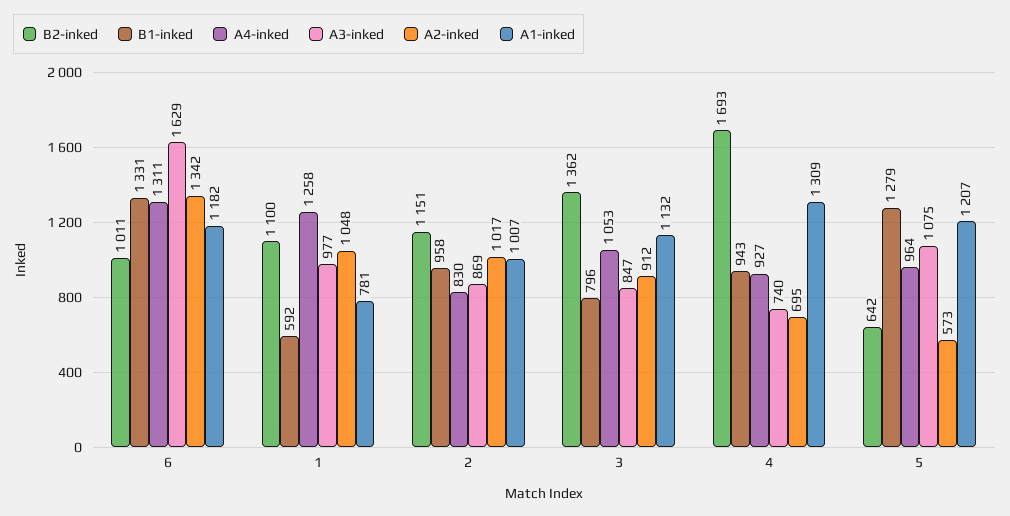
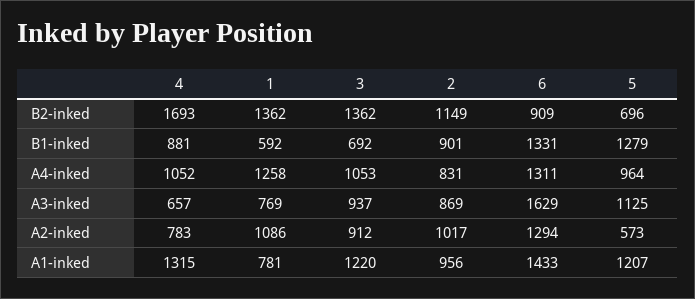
B2-inked, 6: 1011 -> 909
A2-inked, 6: 1342 -> 1294
A1-inked, 6: 1182 -> 1433
B2-inked, 1: 1100 -> 1362
A3-inked, 1: 977 -> 769
A2-inked, 1: 1048 -> 1086
B2-inked, 2: 1151 -> 1149
B1-inked, 2: 958 -> 901
A4-inked, 2: 830 -> 831
A1-inked, 2: 1007 -> 956
B1-inked, 3: 796 -> 692
A3-inked, 3: 847 -> 937
A1-inked, 3: 1132 -> 1220
B1-inked, 4: 943 -> 881
A4-inked, 4: 927 -> 1052
A3-inked, 4: 740 -> 657
A2-inked, 4: 695 -> 783
A1-inked, 4: 1309 -> 1315
B2-inked, 5: 642 -> 696
A3-inked, 5: 1075 -> 1125

